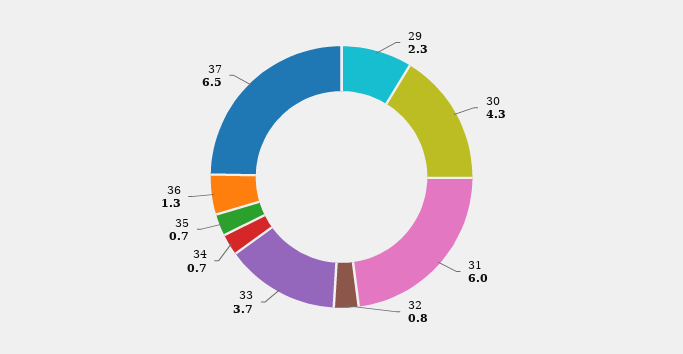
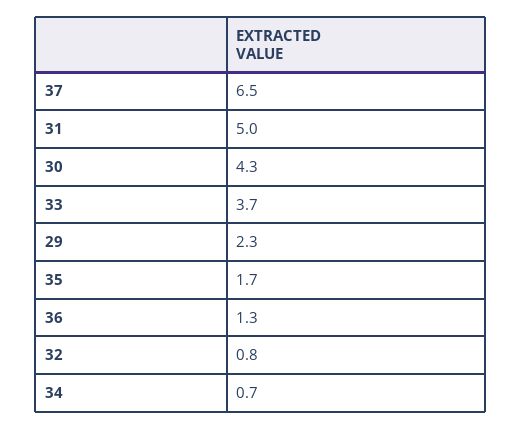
31: 6 -> 5
35: 0.7 -> 1.7

